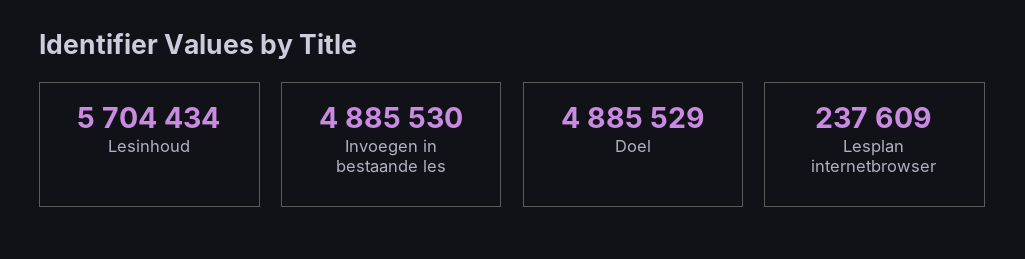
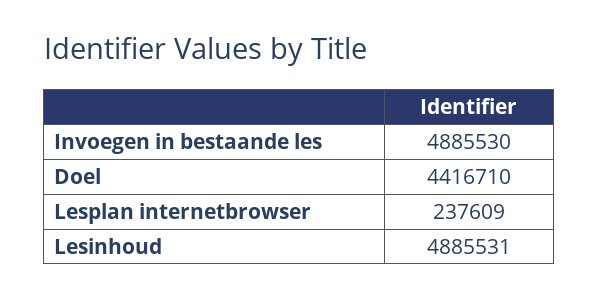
Lesinhoud: 5704434 -> 4885531
Doel: 4885529 -> 4416710

